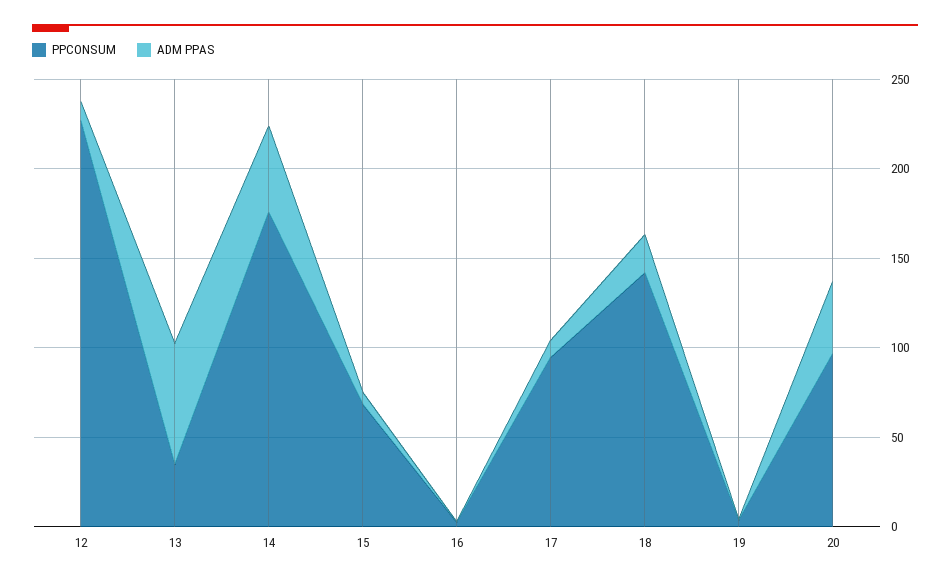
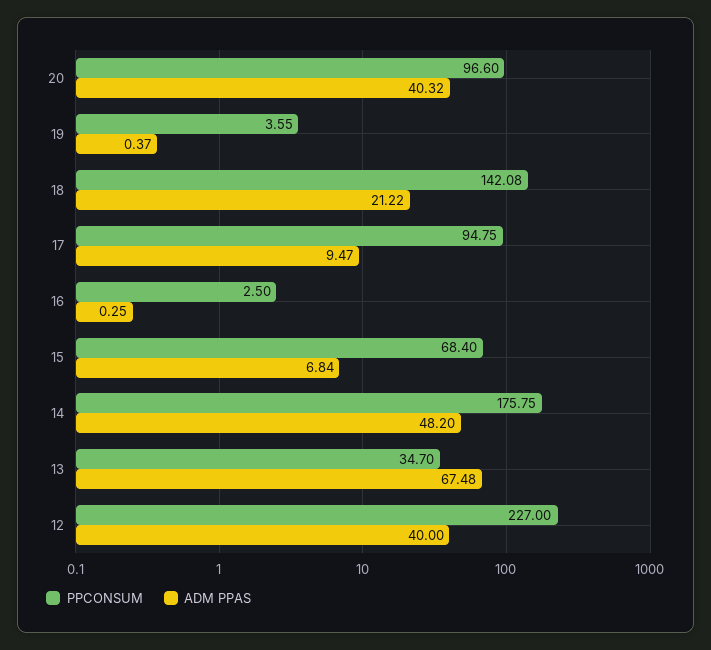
ADM PPAS, 12: 10 -> 40

